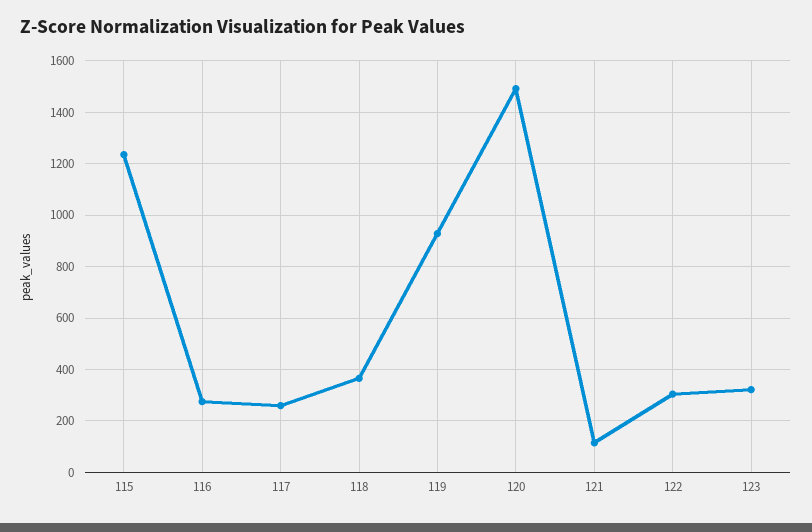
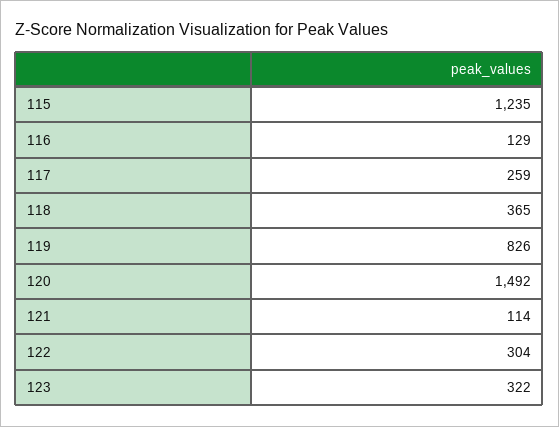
116: 275 -> 129
119: 925 -> 826

